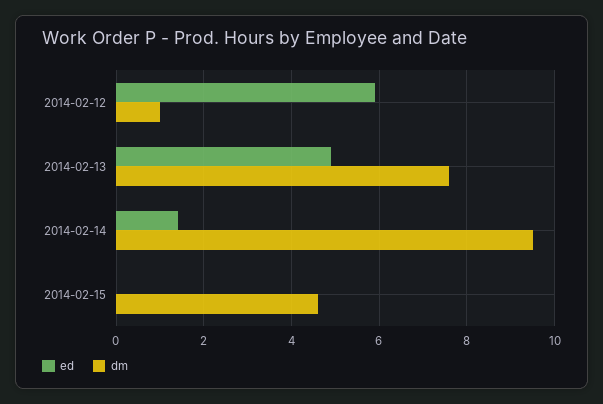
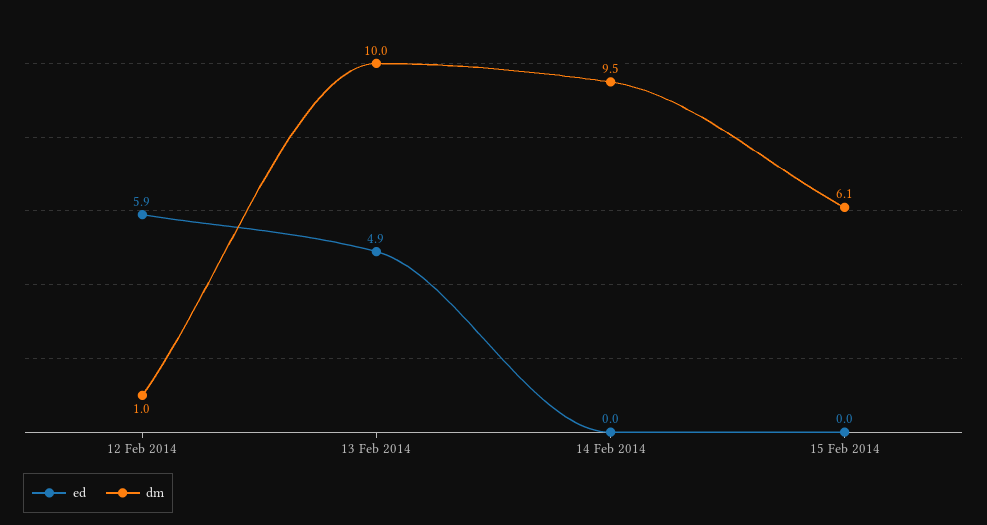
dm, 2014-02-13: 7.5 -> 10
ed, 2014-02-14: 1.5 -> 0
dm, 2014-02-15: 4.5 -> 6.1

